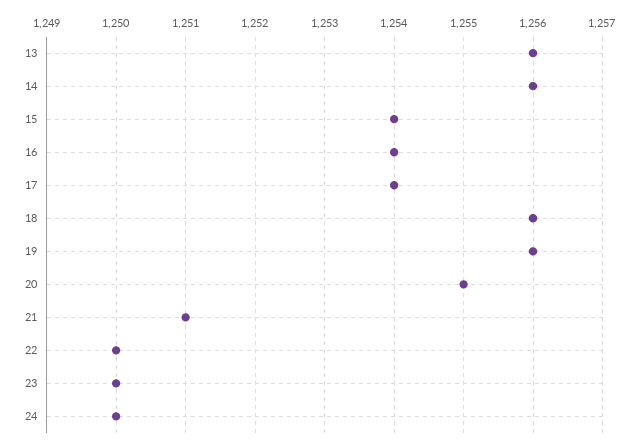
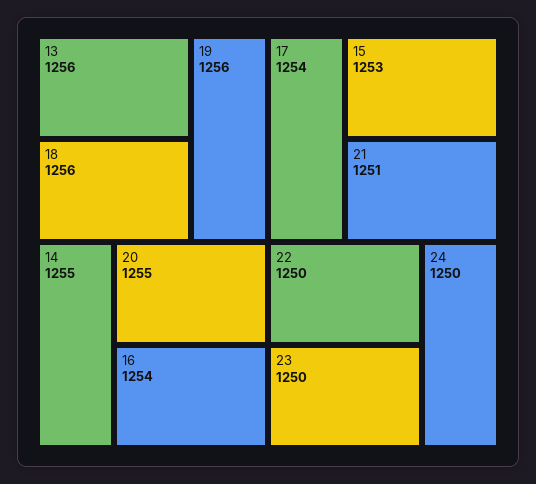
14: 1256 -> 1255
15: 1254 -> 1253

